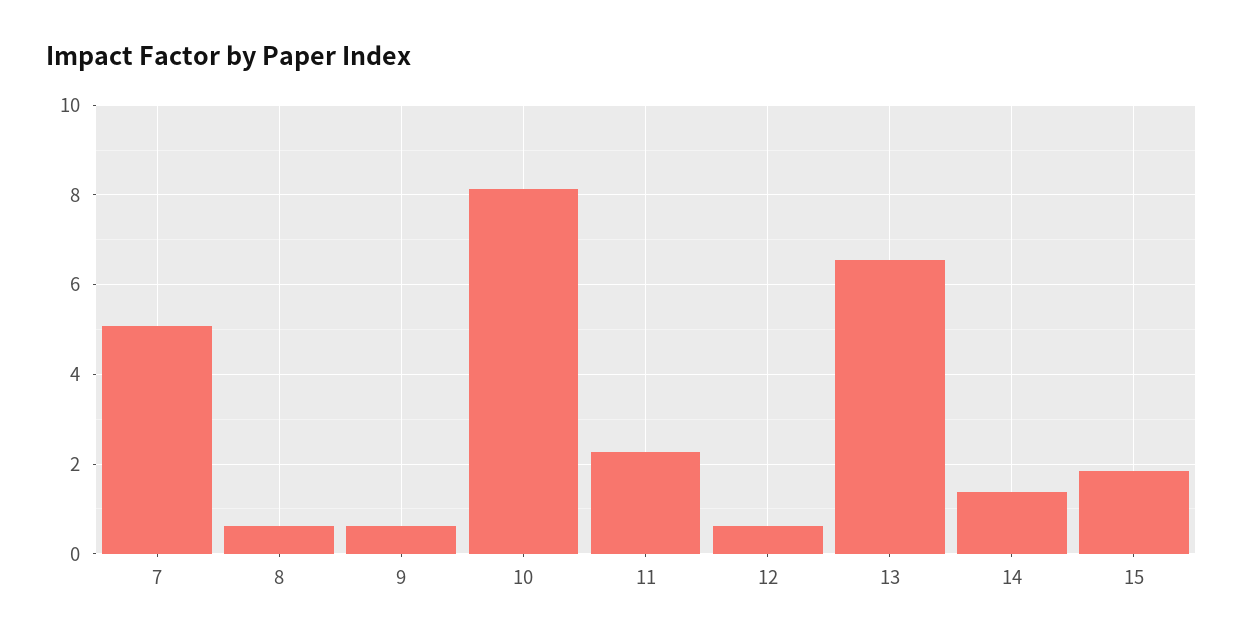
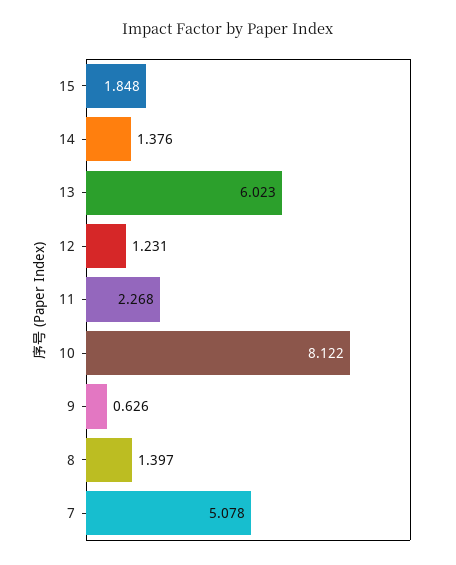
8: 0.6 -> 1.397
12: 0.6 -> 1.231
13: 6.6 -> 6.023

